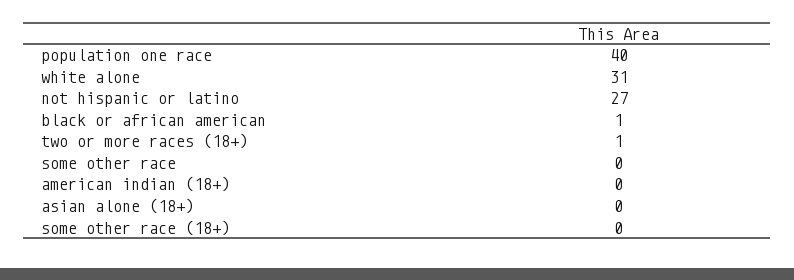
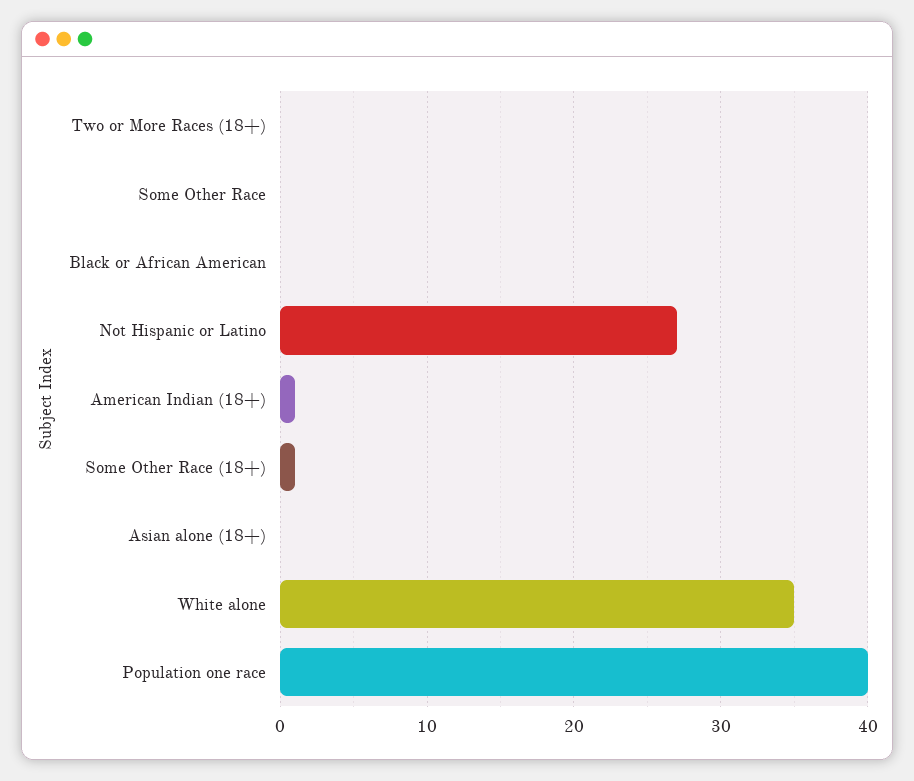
white alone: 31 -> 35
black or african american: 1 -> 0
two or more races (18+): 1 -> 0
american indian (18+): 0 -> 1
some other race (18+): 0 -> 1

